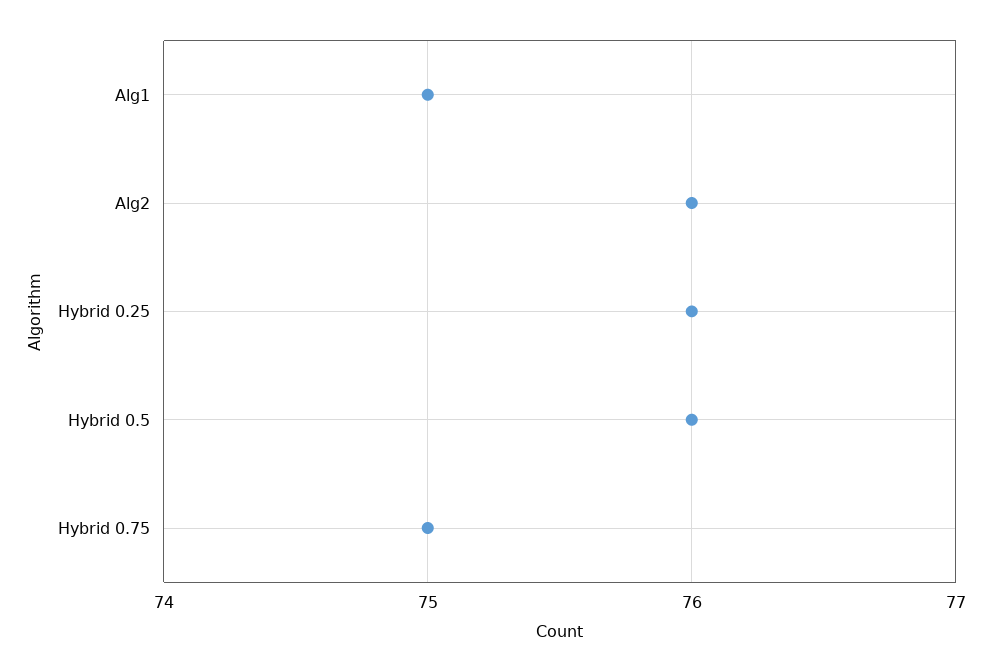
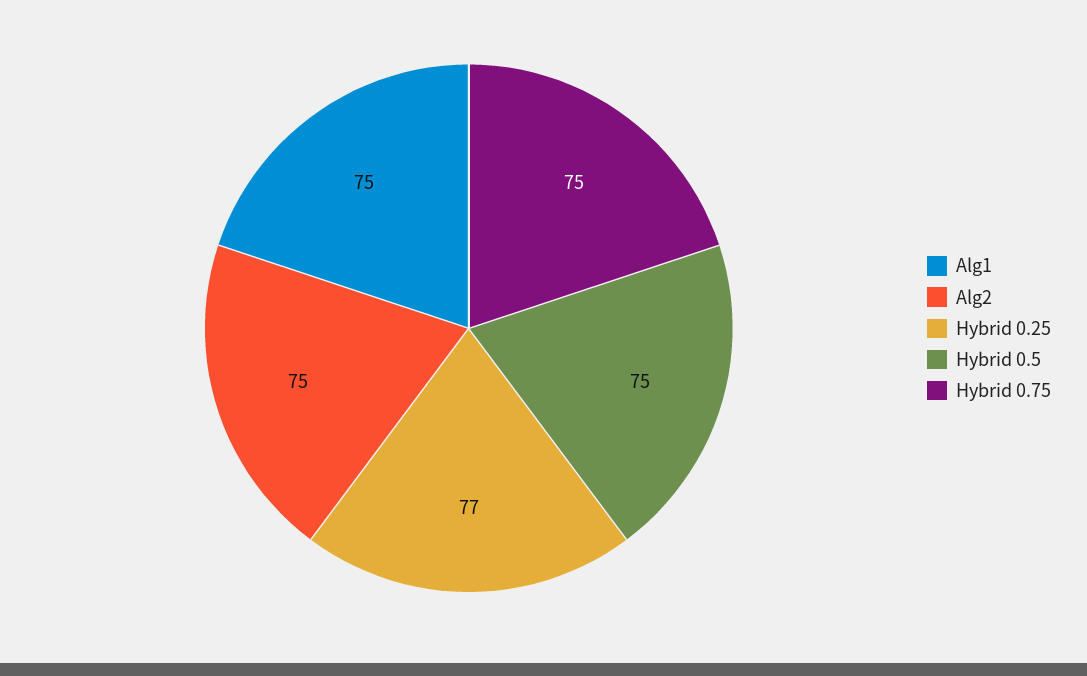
Alg2: 76 -> 75
Hybrid 0.25: 76 -> 77
Hybrid 0.5: 76 -> 75

